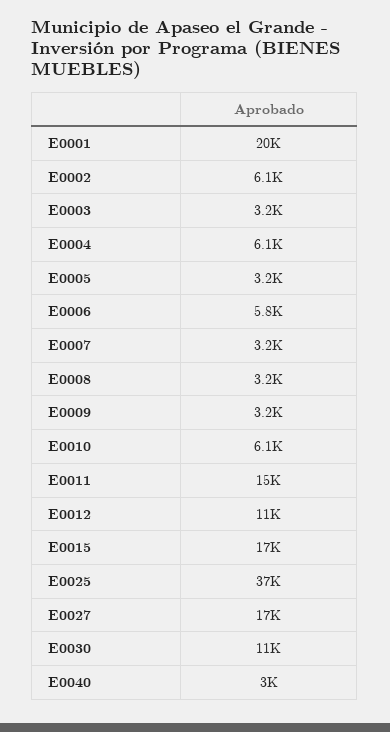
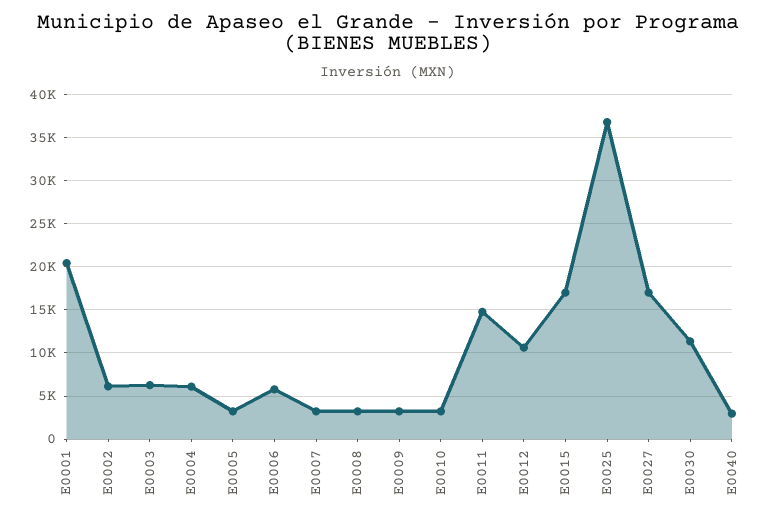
E0003: 3200 -> 6000
E0010: 6100 -> 3000

